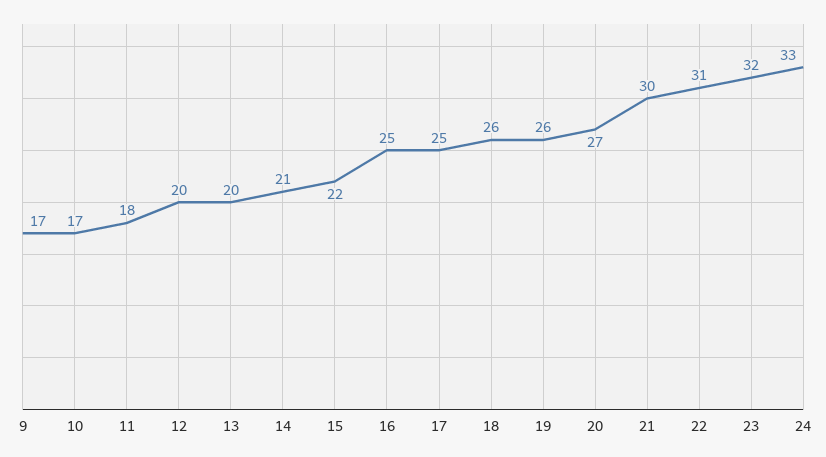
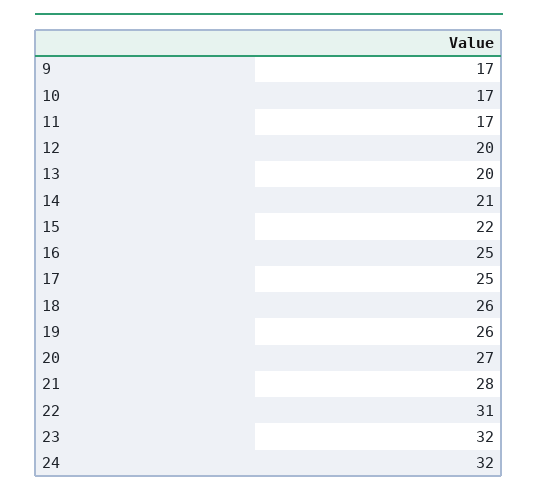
11: 18 -> 17
21: 30 -> 28
24: 33 -> 32

